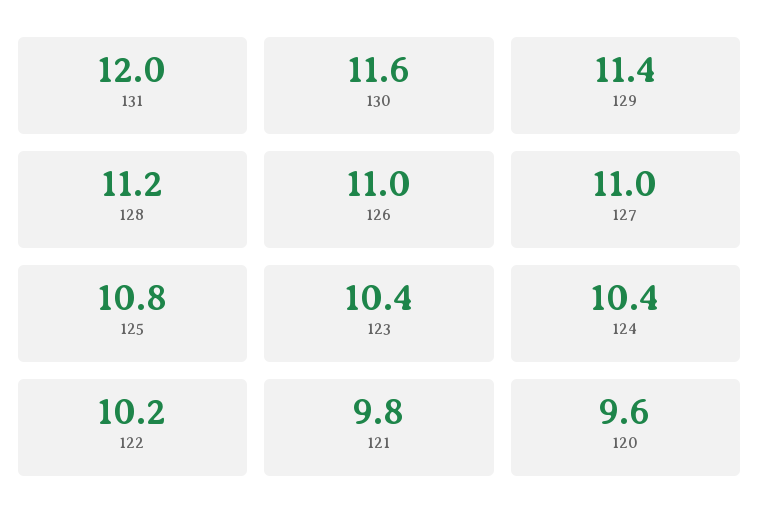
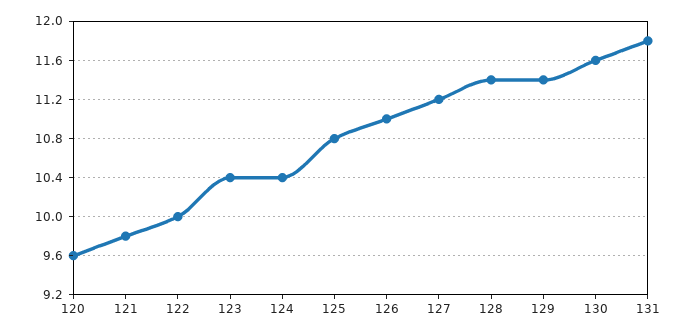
131: 12 -> 11.8
128: 11.2 -> 11.4
127: 11 -> 11.2
122: 10.2 -> 10

